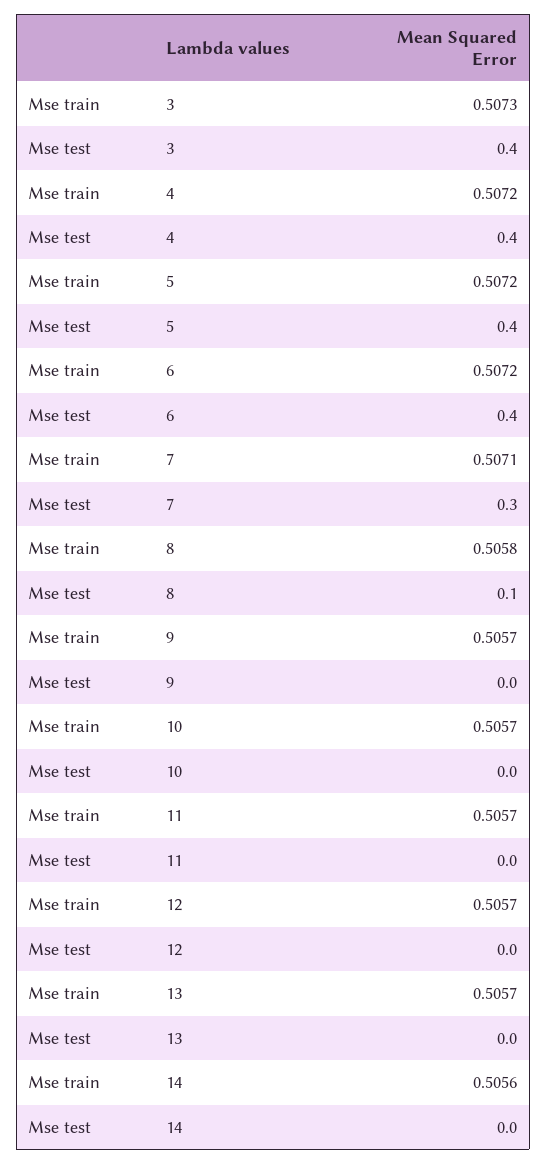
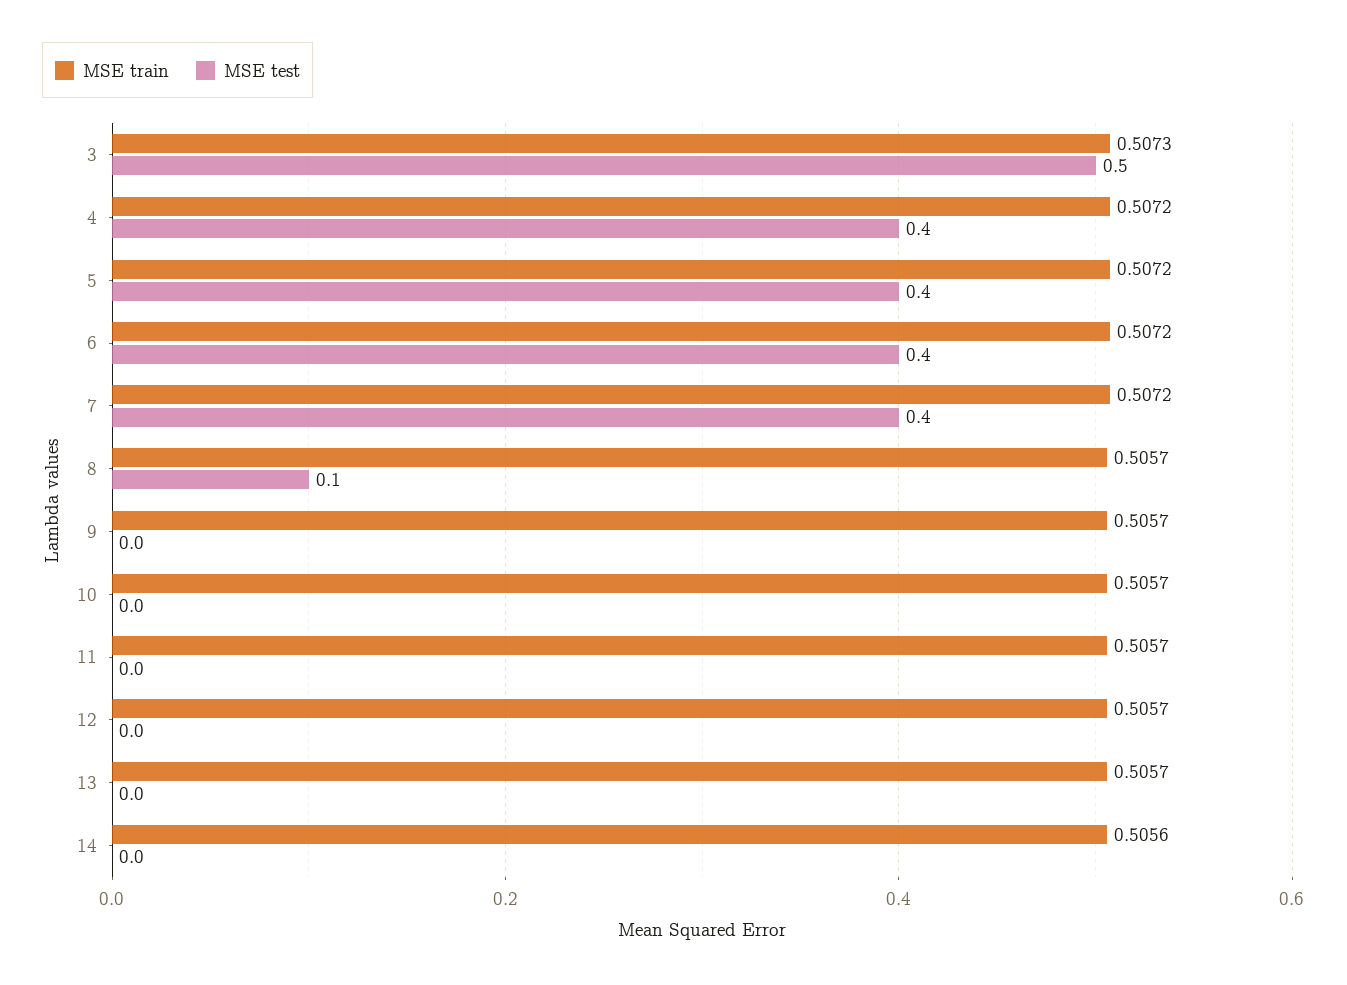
Mse test, 3: 0.4 -> 0.5
Mse train, 7: 0.5071 -> 0.5072
Mse test, 7: 0.3 -> 0.4
Mse train, 8: 0.5058 -> 0.5057

